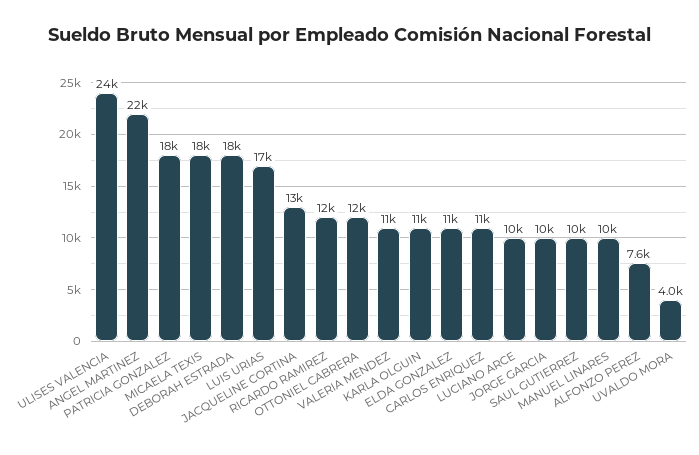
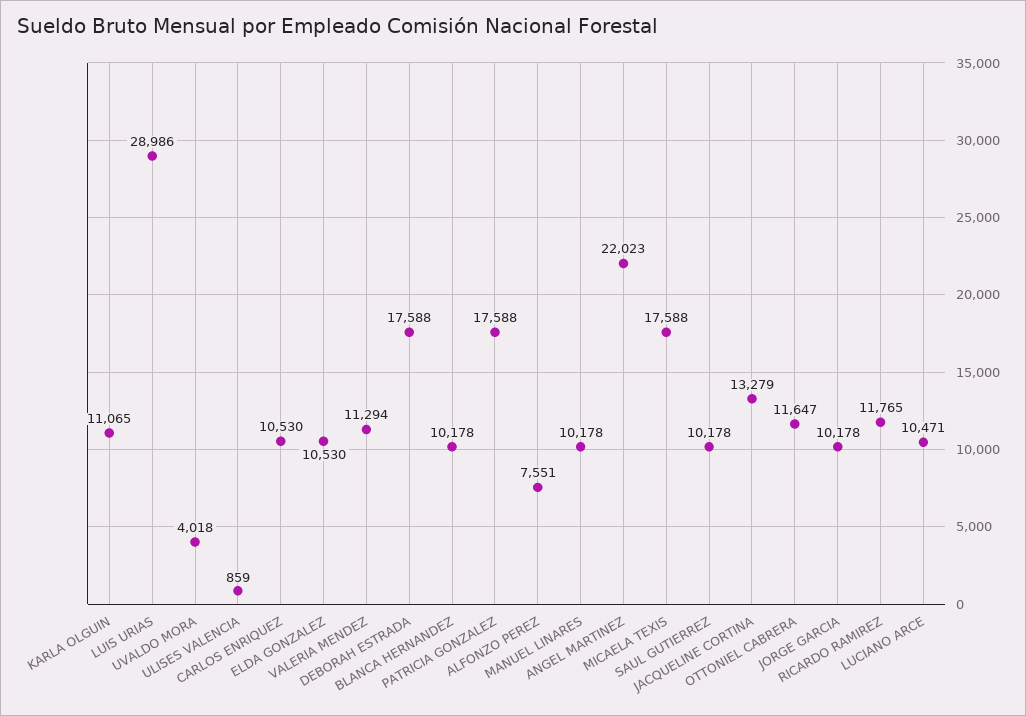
ULISES VALENCIA: 24000 -> 859
LUIS URIAS: 17000 -> 28986
BLANCA HERNANDEZ: none -> 10178

